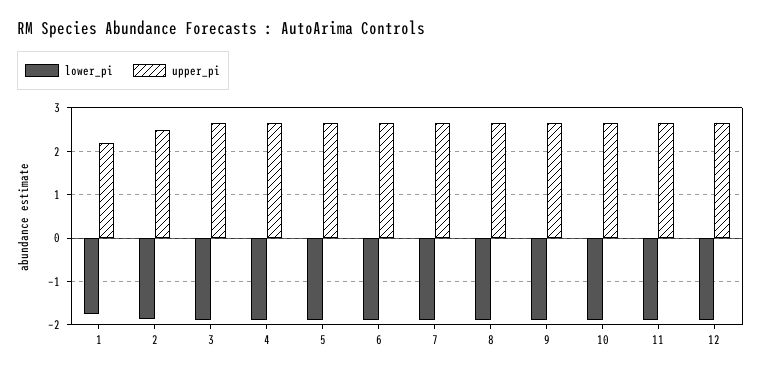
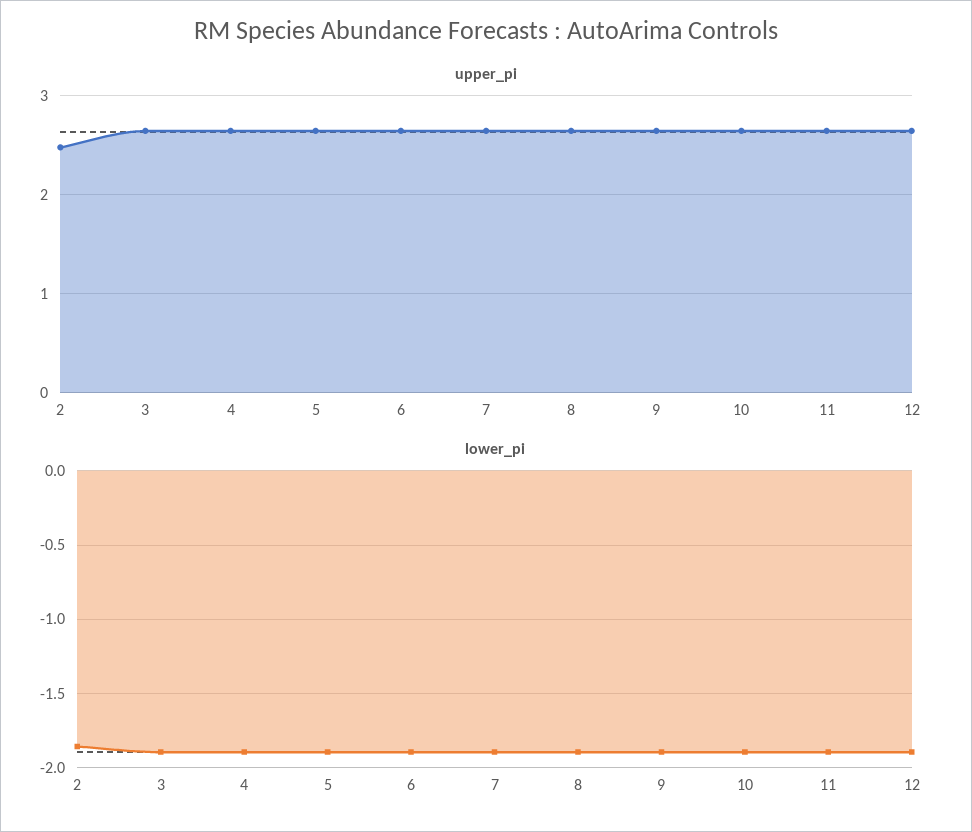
lower_pi, 1: -1.8 -> none
upper_pi, 1: 2.2 -> none

